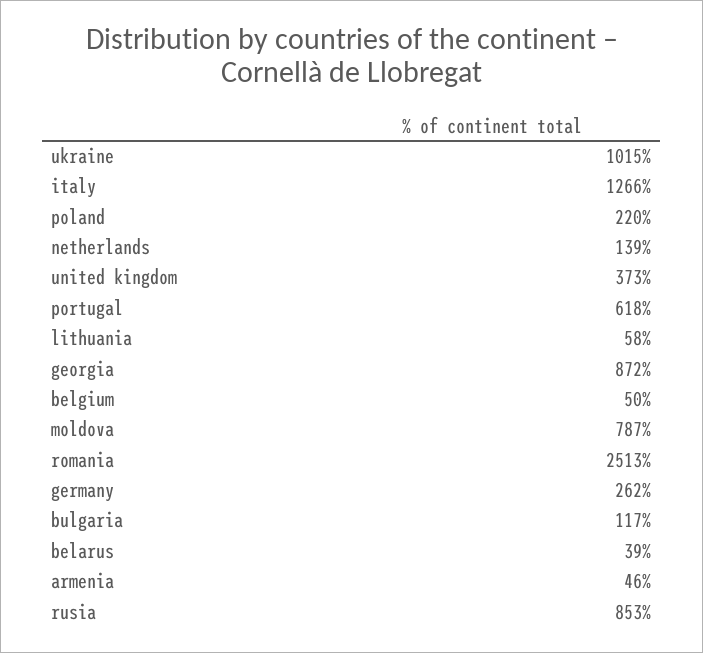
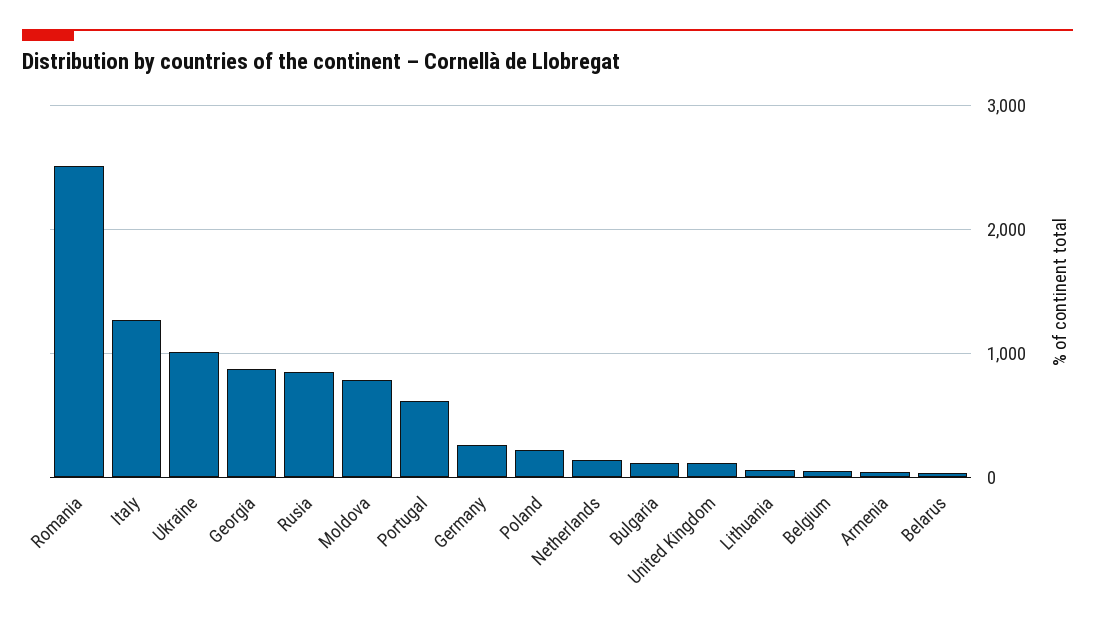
united kingdom: 373 -> 100

